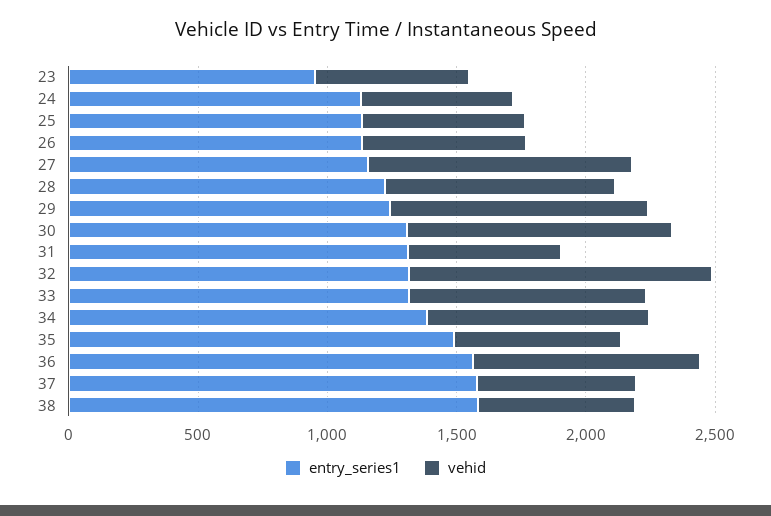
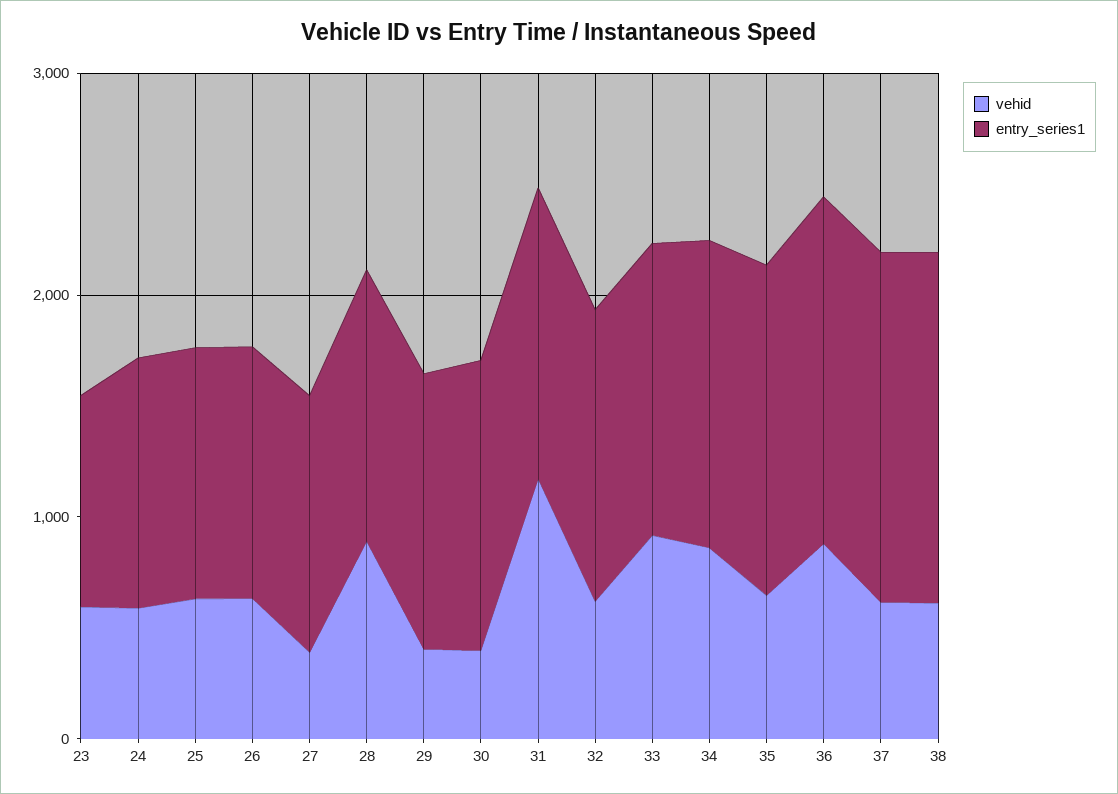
vehid, 27: 1000 -> 400
vehid, 29: 1000 -> 400
vehid, 30: 1000 -> 400
vehid, 31: 600 -> 1200
vehid, 32: 1200 -> 600

